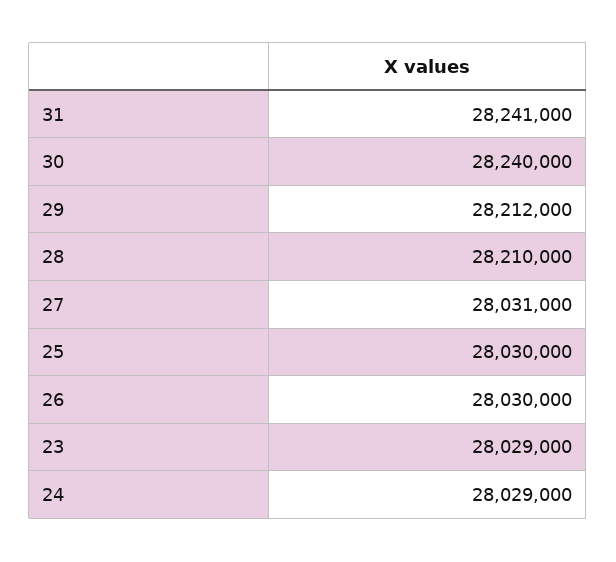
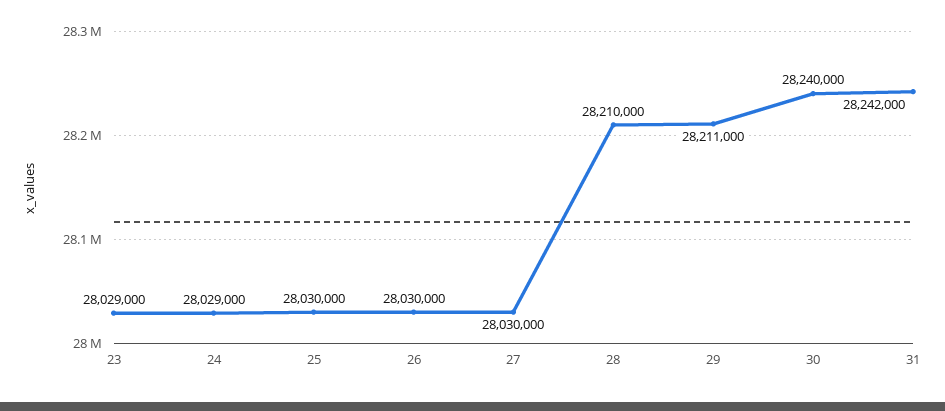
31: 28241000 -> 28242000
29: 28212000 -> 28211000
27: 28031000 -> 28030000

